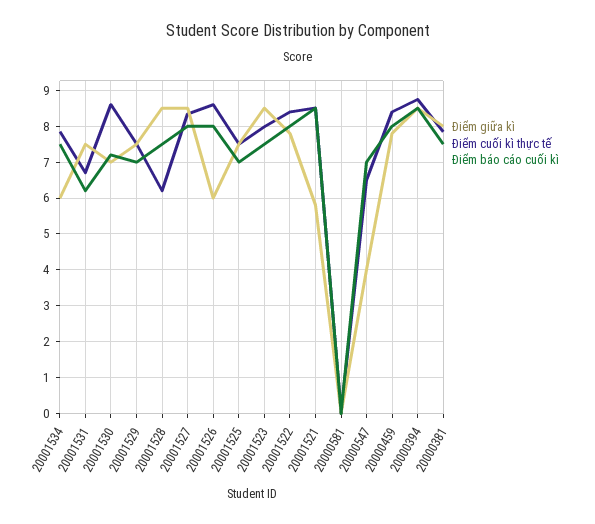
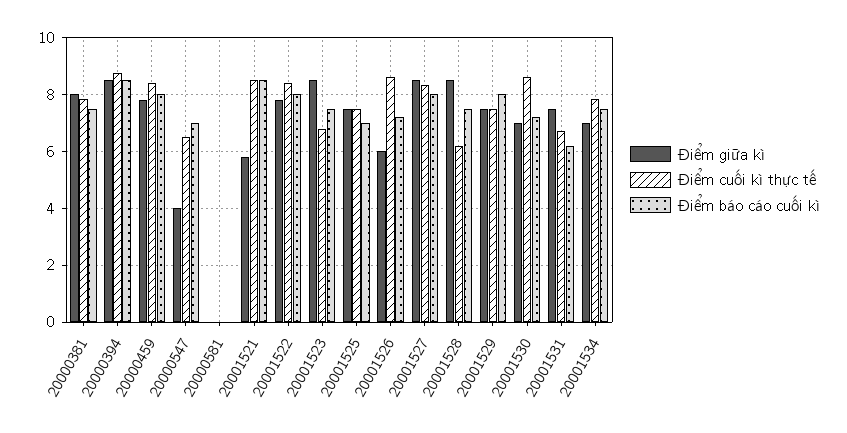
Điểm giữa kì, 20001534: 6 -> 7
Điểm báo cáo cuối kì, 20001529: 7 -> 8
Điểm báo cáo cuối kì, 20001526: 8 -> 7.25
Điểm cuối kì thực tế, 20001523: 8 -> 6.75

